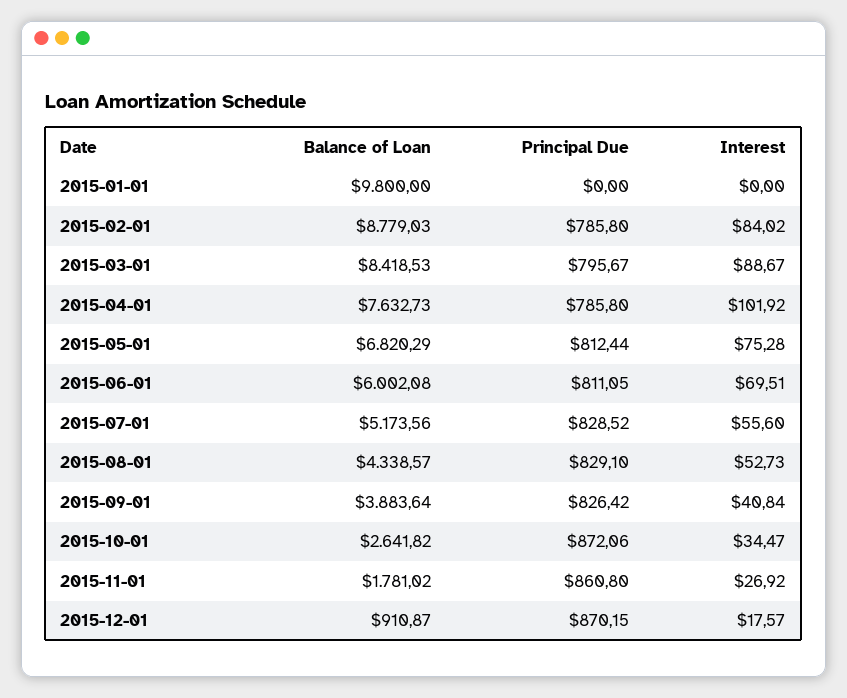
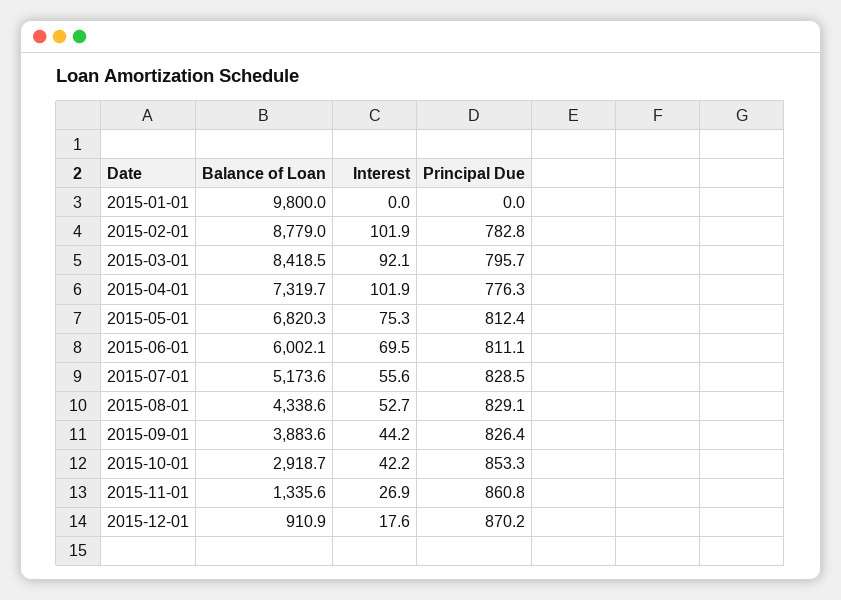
Principal Due, 2015-02-01: 785.8 -> 782.8
Interest, 2015-02-01: 84.02 -> 101.9
Interest, 2015-03-01: 88.67 -> 92.1
Balance of Loan, 2015-04-01: 7632.73 -> 7319.7
Principal Due, 2015-04-01: 785.8 -> 776.3
Interest, 2015-09-01: 40.84 -> 44.2
Balance of Loan, 2015-10-01: 2641.82 -> 2918.7
Principal Due, 2015-10-01: 872.06 -> 853.3
Interest, 2015-10-01: 34.47 -> 42.2
Balance of Loan, 2015-11-01: 1781.02 -> 1335.6

